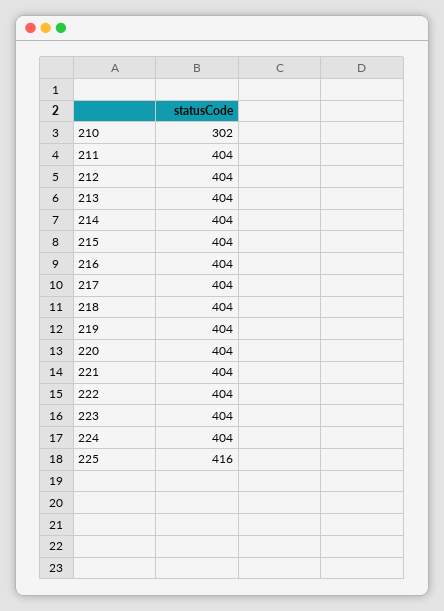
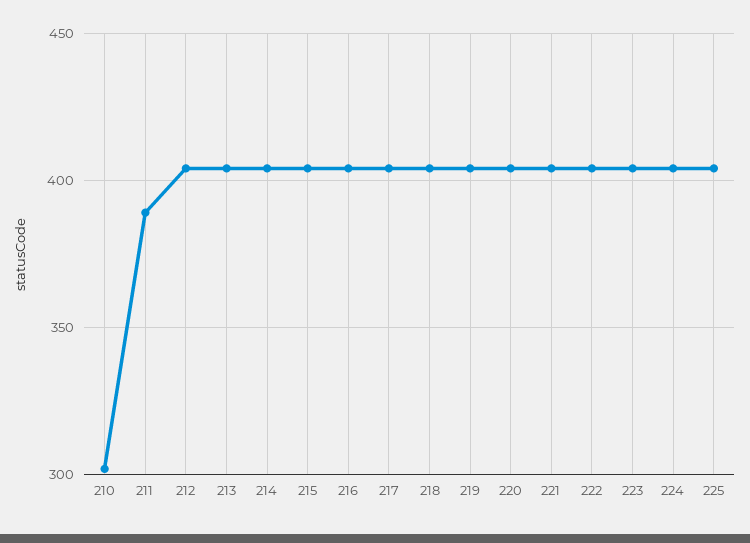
211: 404 -> 390
225: 416 -> 405

